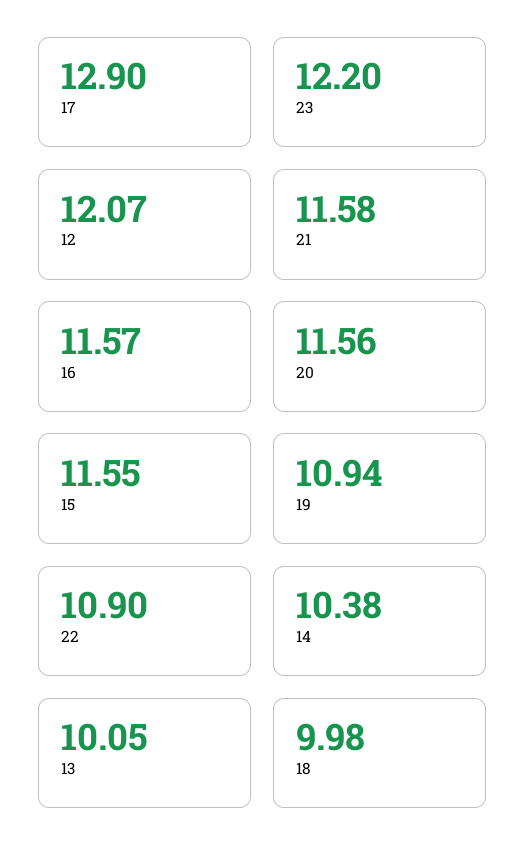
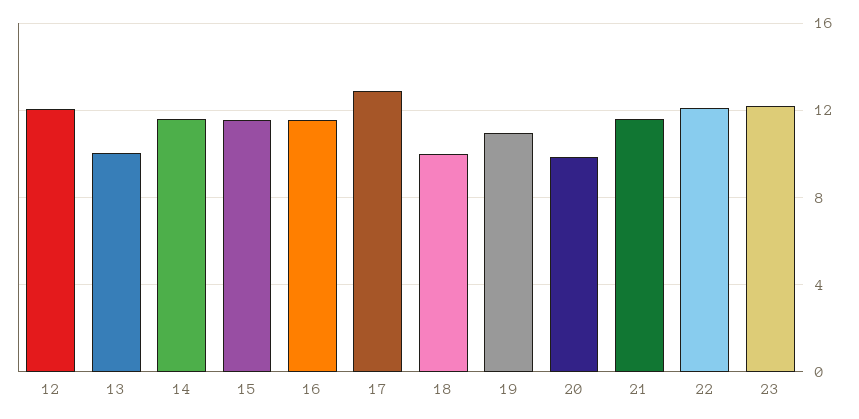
20: 11.56 -> 10
22: 10.9 -> 12
14: 10.38 -> 11.5

